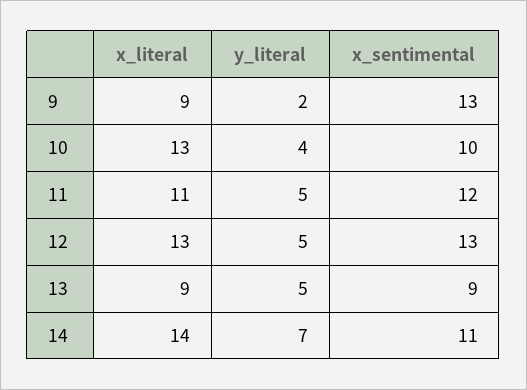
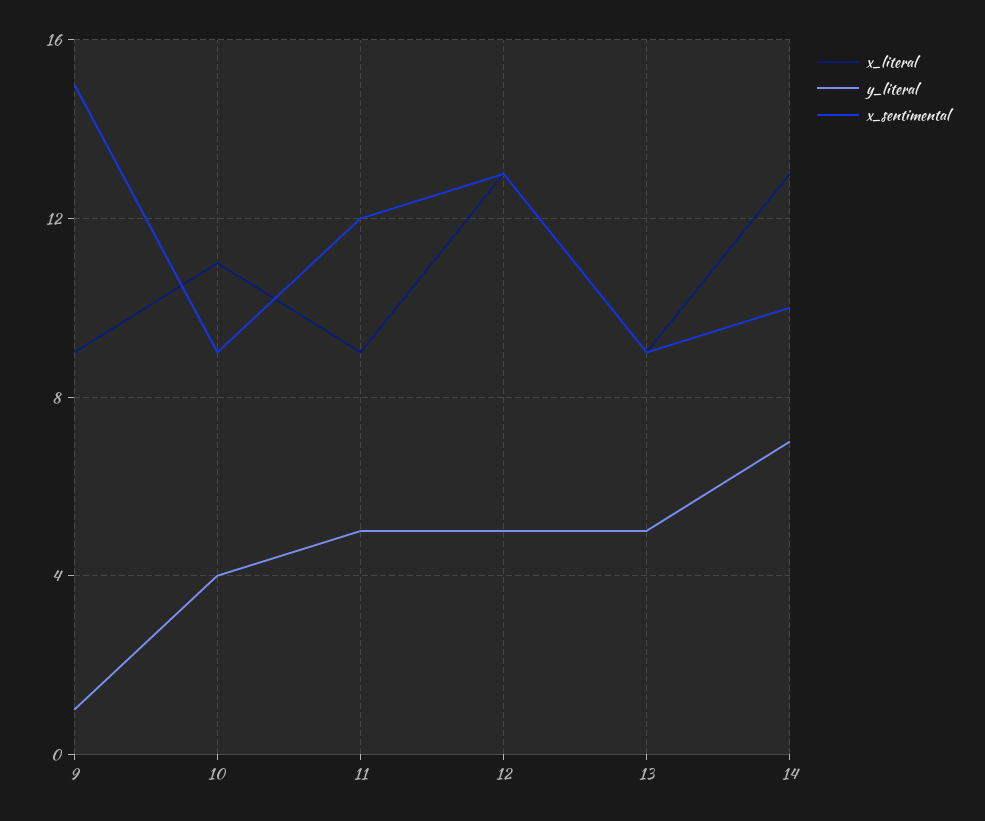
y_literal, 9: 2 -> 1
x_sentimental, 9: 13 -> 15
x_literal, 10: 13 -> 11
x_sentimental, 10: 10 -> 9
x_literal, 11: 11 -> 9
x_literal, 14: 14 -> 13
x_sentimental, 14: 11 -> 10

